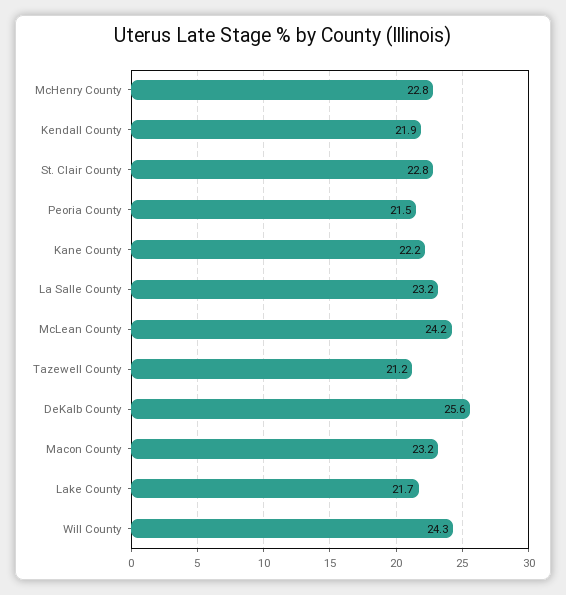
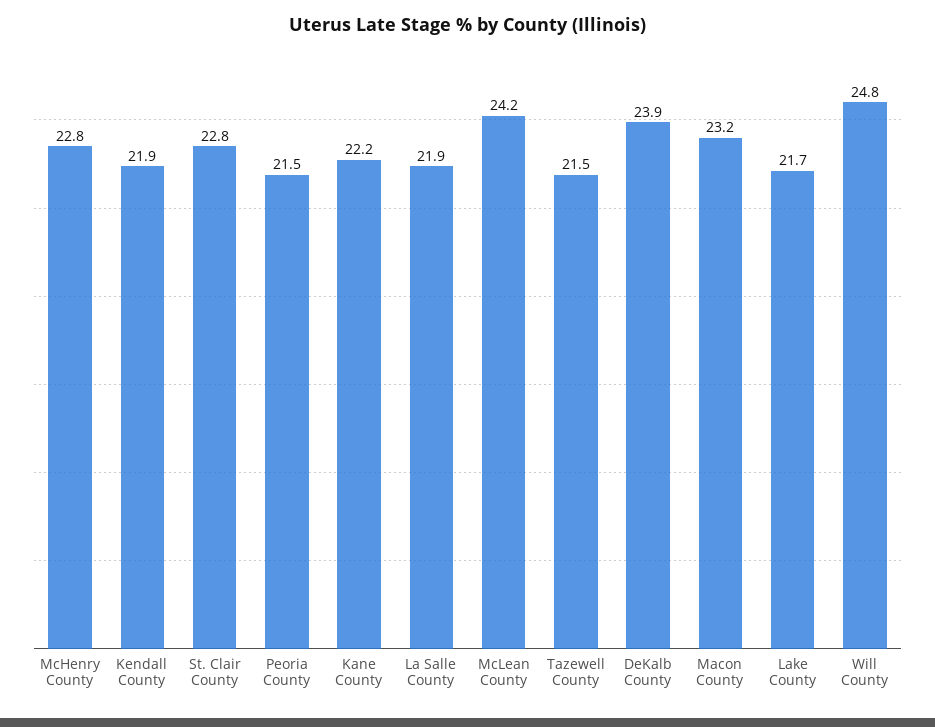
La Salle County: 23.2 -> 21.9
Tazewell County: 21.2 -> 21.5
DeKalb County: 25.6 -> 23.9
Will County: 24.3 -> 24.8

